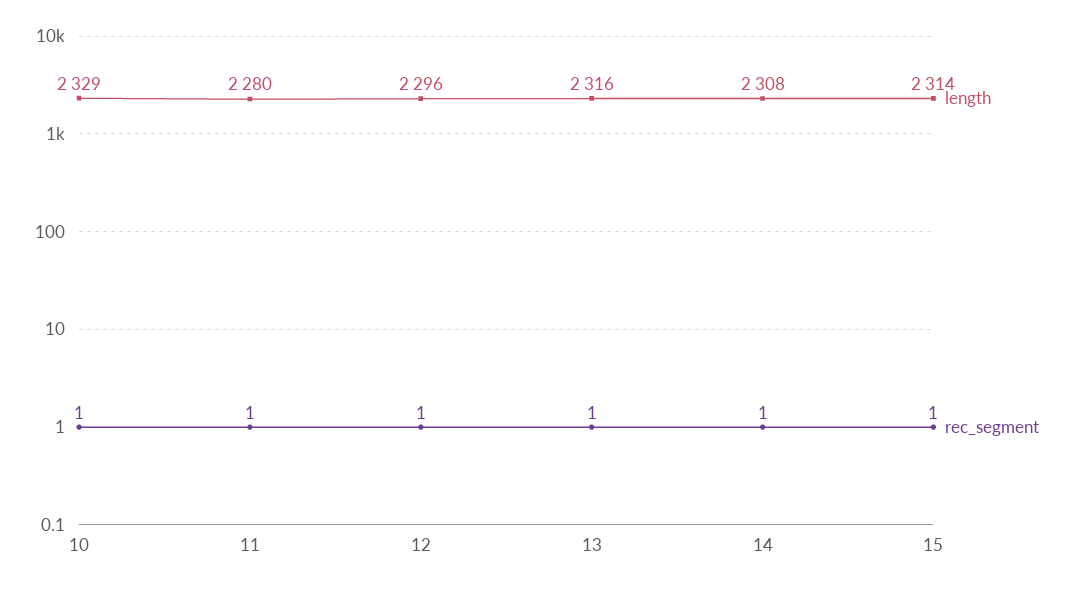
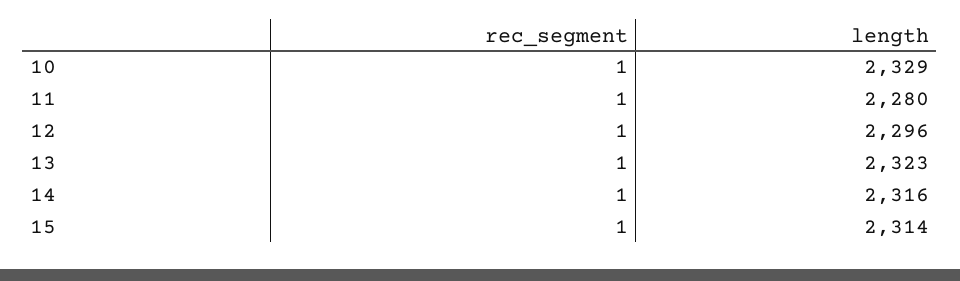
length, 13: 2316 -> 2323
length, 14: 2308 -> 2316

